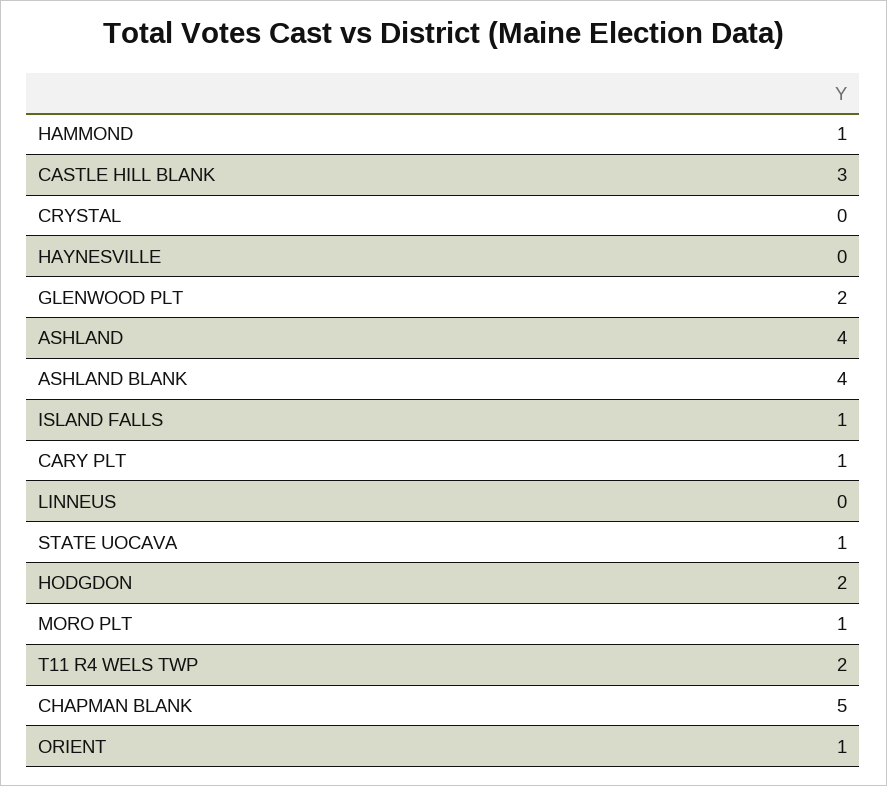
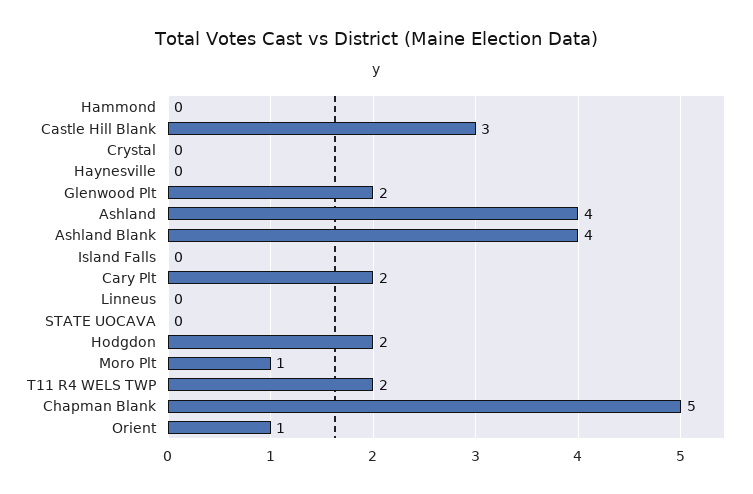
HAMMOND: 1 -> 0
ISLAND FALLS: 1 -> 0
CARY PLT: 1 -> 2
STATE UOCAVA: 1 -> 0

